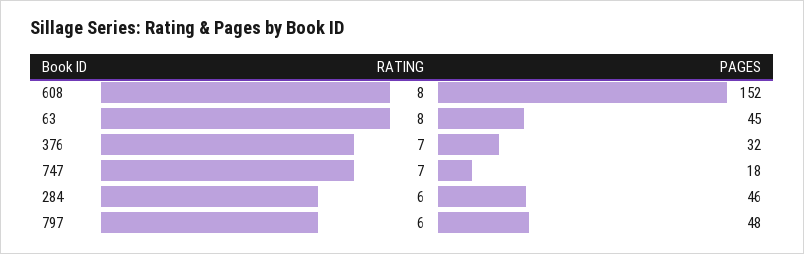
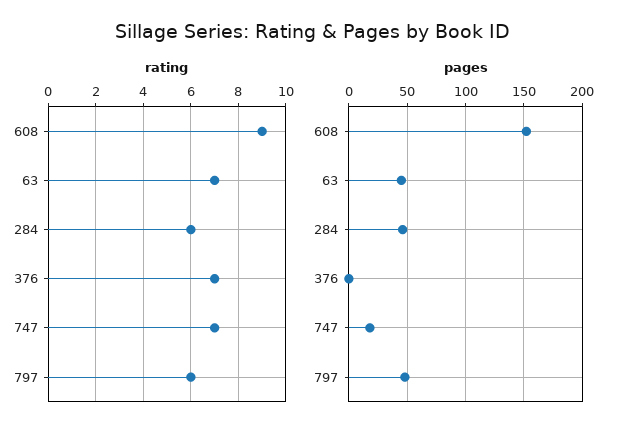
RATING, 608: 8 -> 9
RATING, 63: 8 -> 7
PAGES, 376: 32 -> 0

